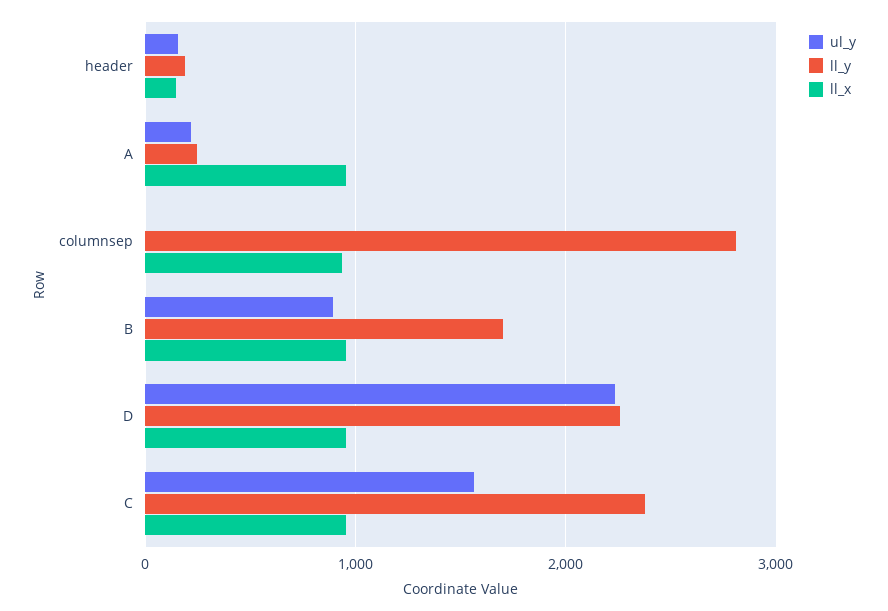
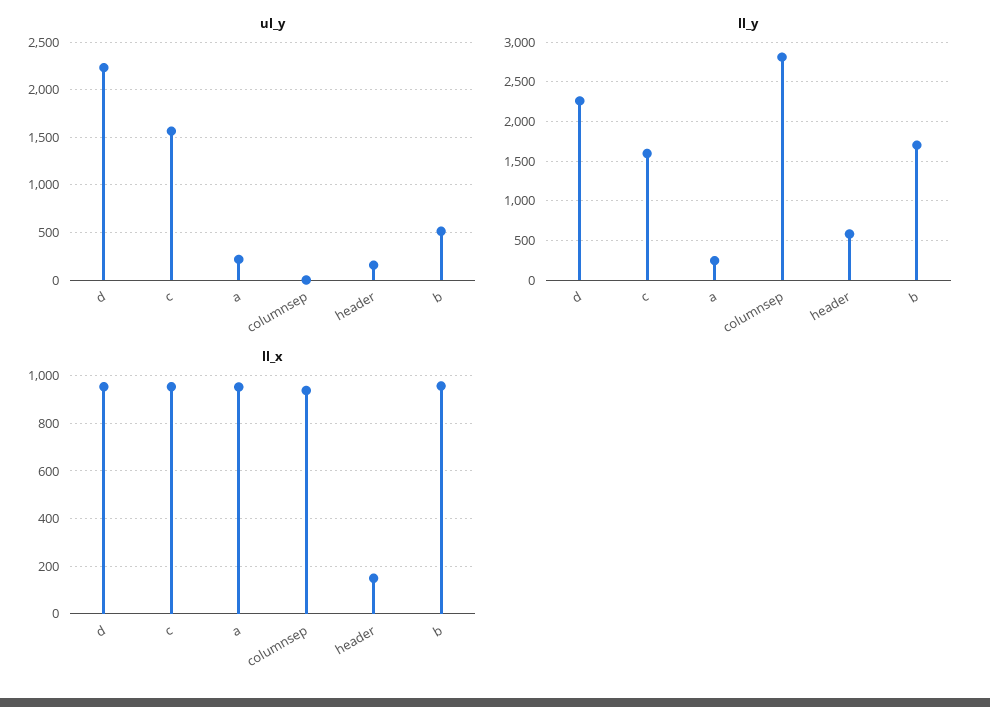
ll_y, header: 200 -> 600
ul_y, B: 900 -> 500
ll_y, C: 2400 -> 1600

